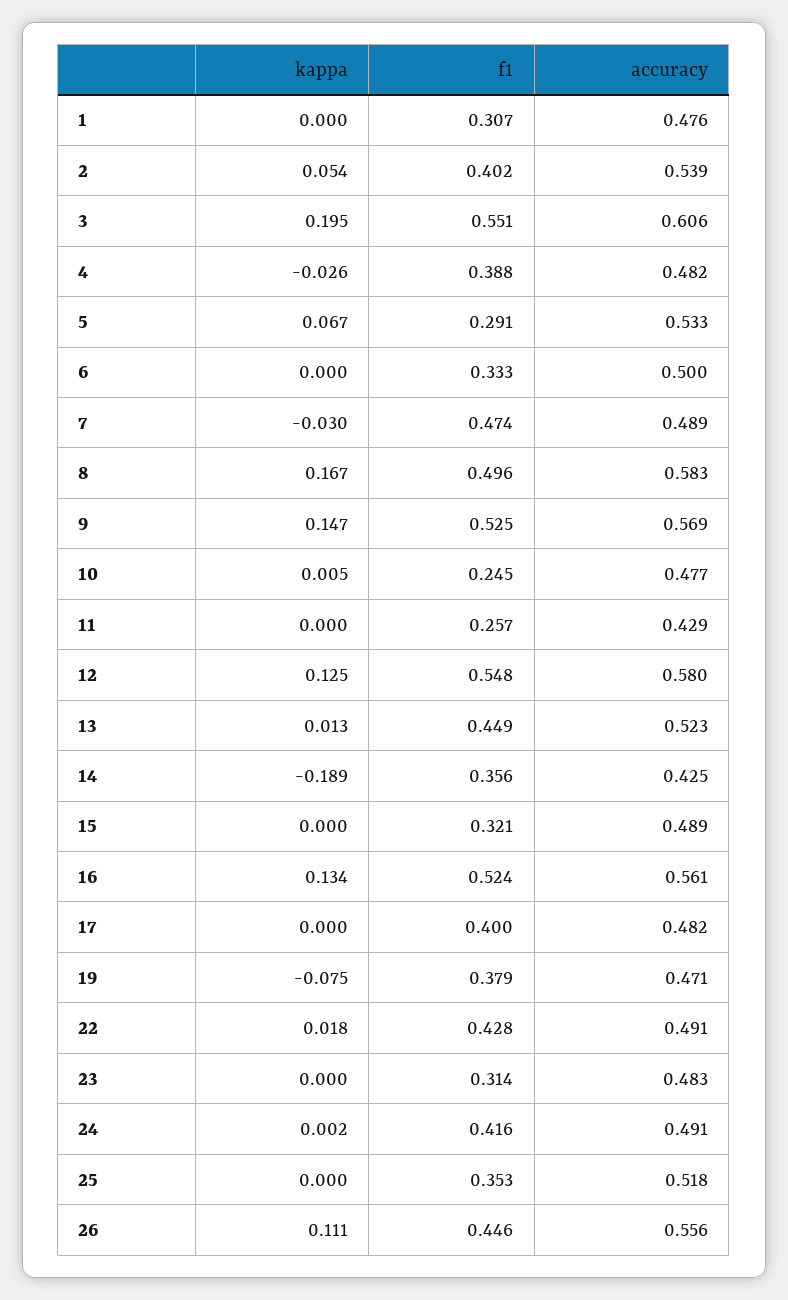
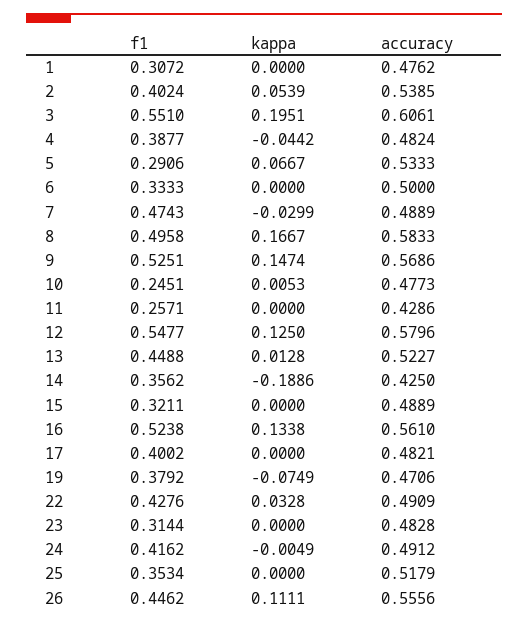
kappa, 4: -0.026 -> -0.0442
kappa, 22: 0.018 -> 0.0328
kappa, 24: 0.002 -> -0.0049

